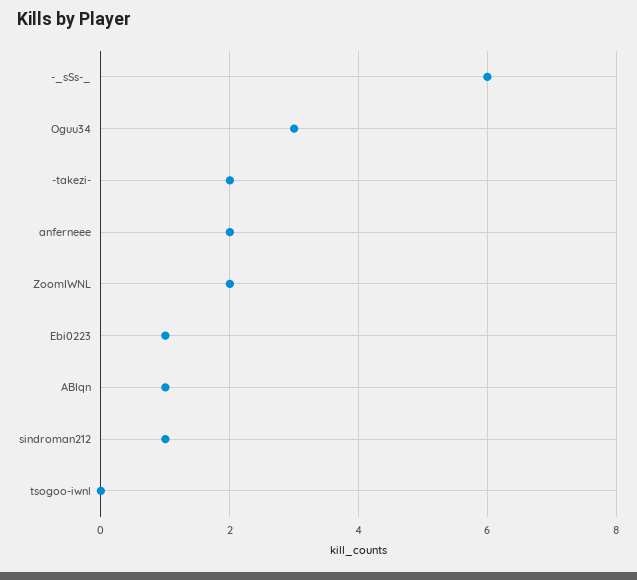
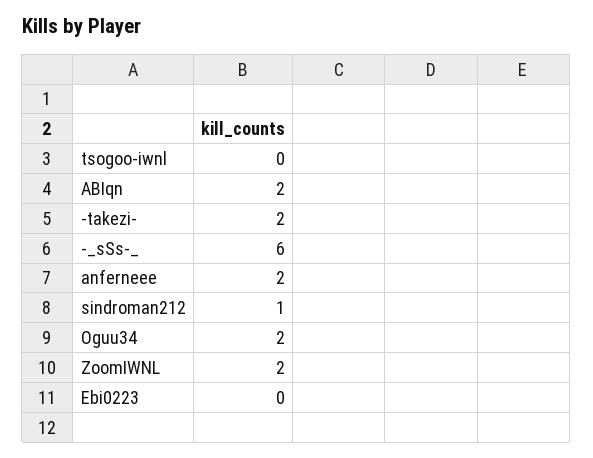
Oguu34: 3 -> 2
Ebi0223: 1 -> 0
ABIqn: 1 -> 2

